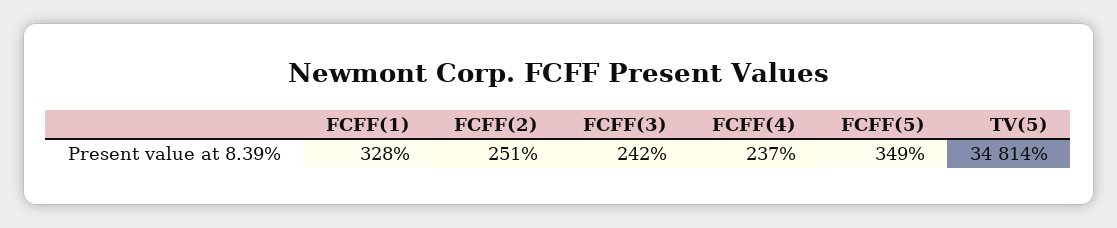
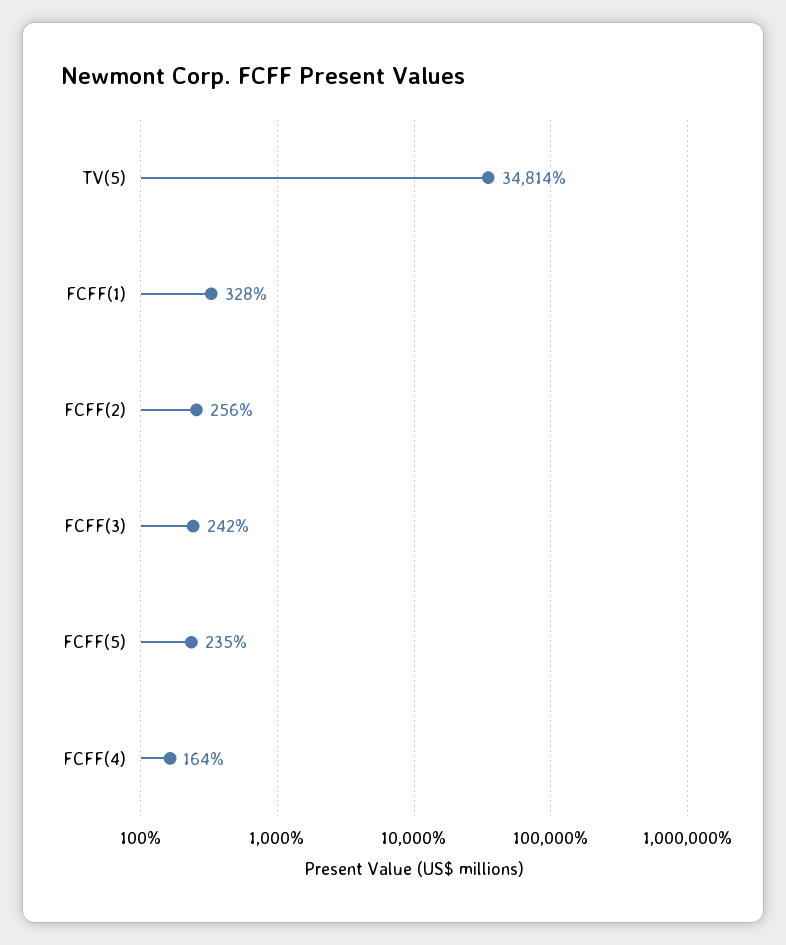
FCFF(2): 251 -> 256
FCFF(4): 237 -> 164
FCFF(5): 349 -> 235

